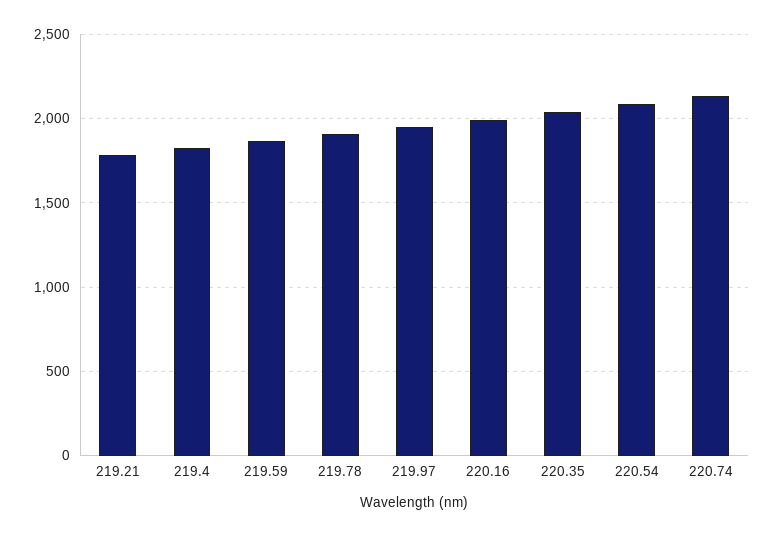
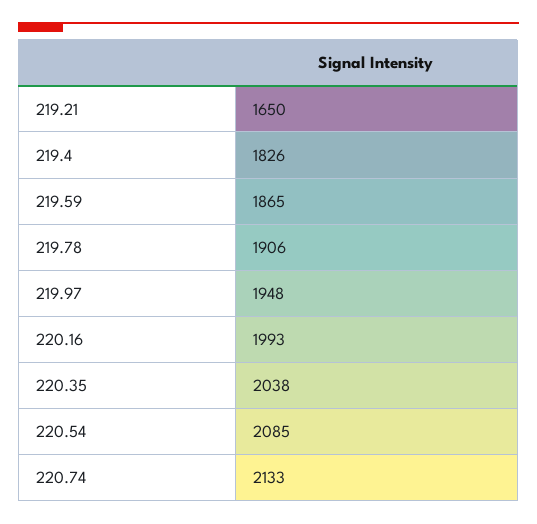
219.21: 1800 -> 1650

